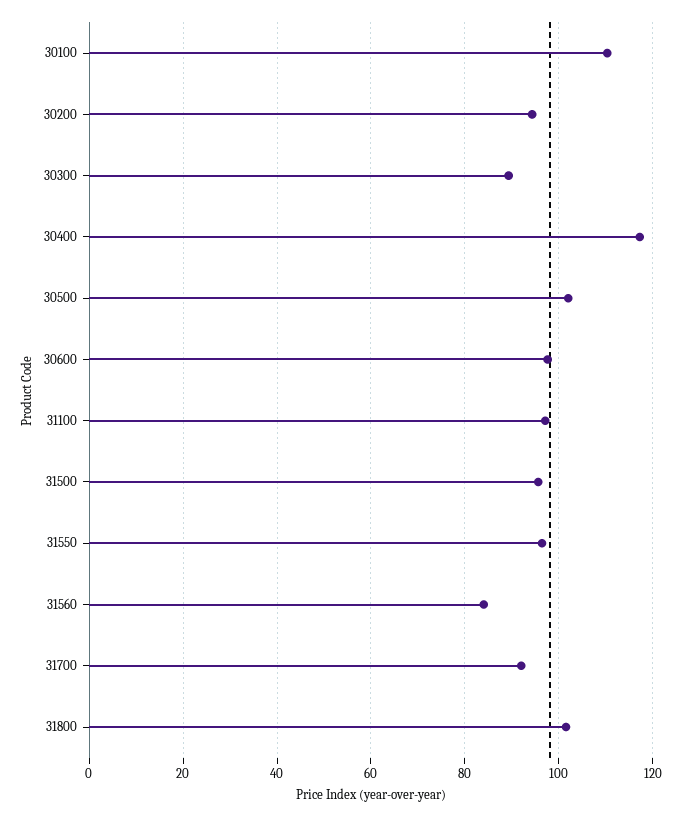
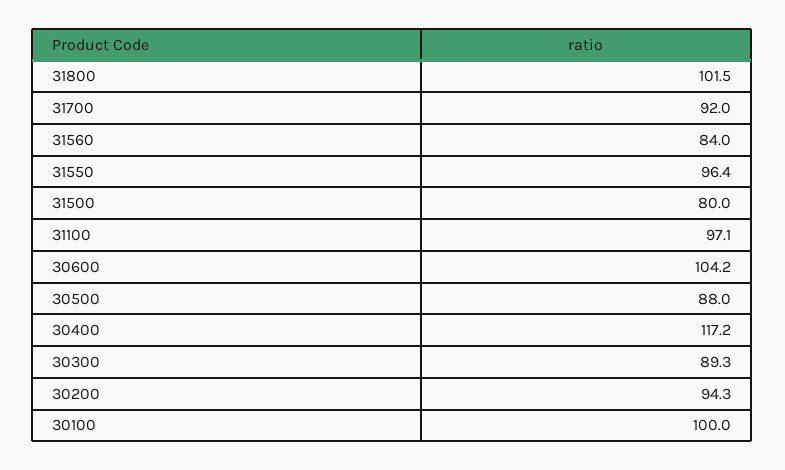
30100: 110 -> 100
30500: 102 -> 88
30600: 98 -> 104.2
31500: 96 -> 80

